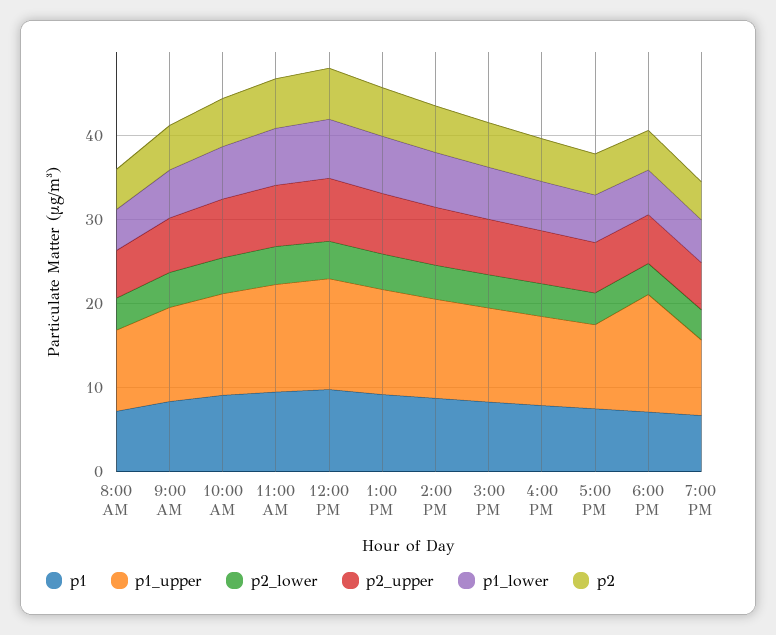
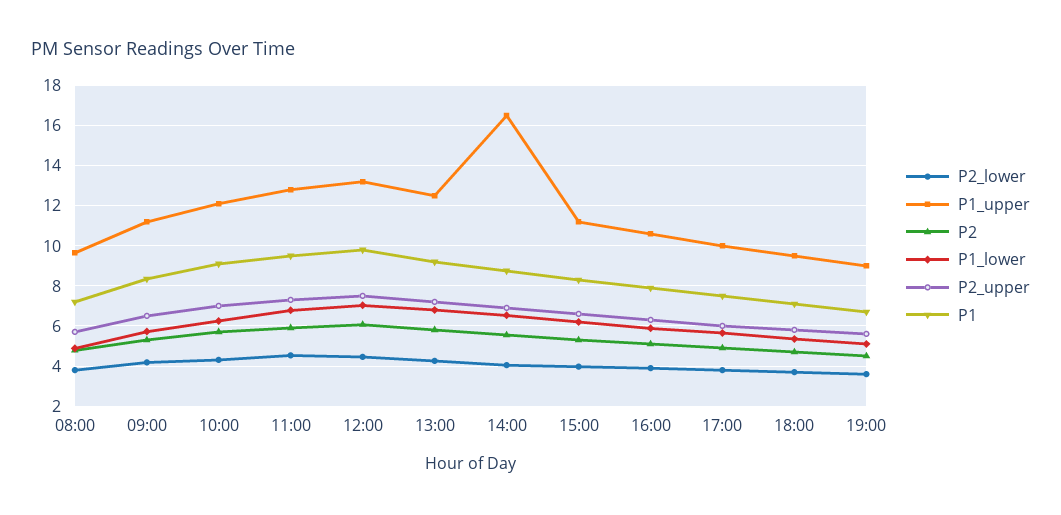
p1_upper, 2:00 PM: 12 -> 16.5
p1_upper, 6:00 PM: 14 -> 9.5

